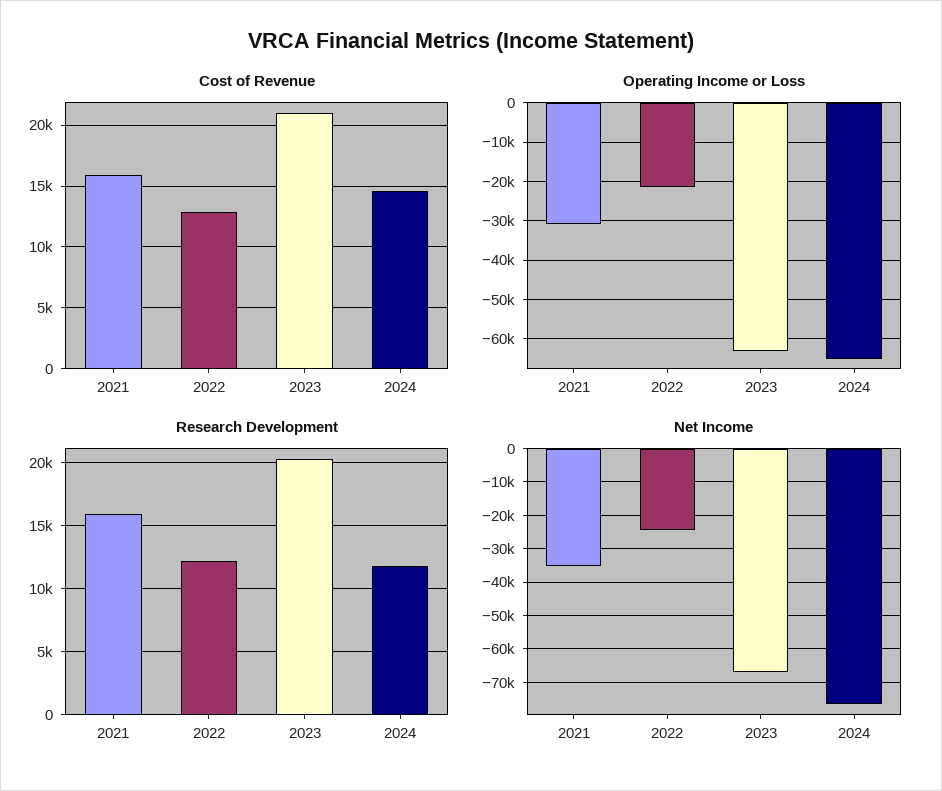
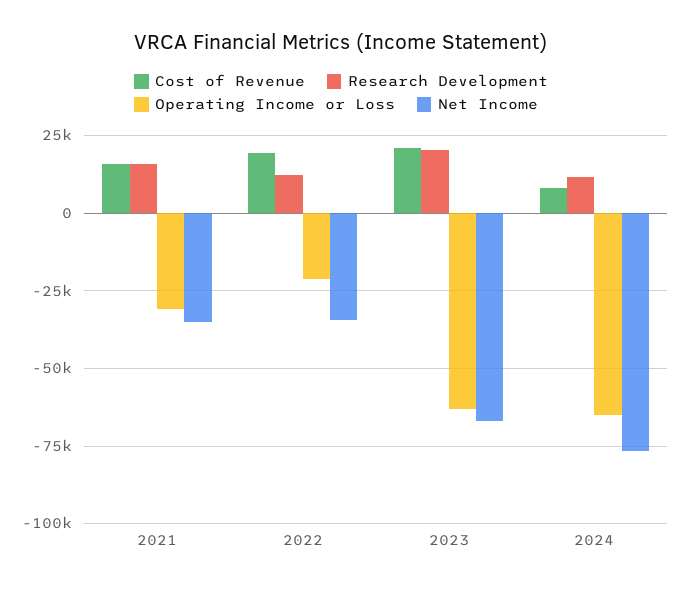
Cost of Revenue, 2022: 13000 -> 20000
Cost of Revenue, 2024: 14500 -> 7500
Net Income, 2022: -24000 -> -35000

